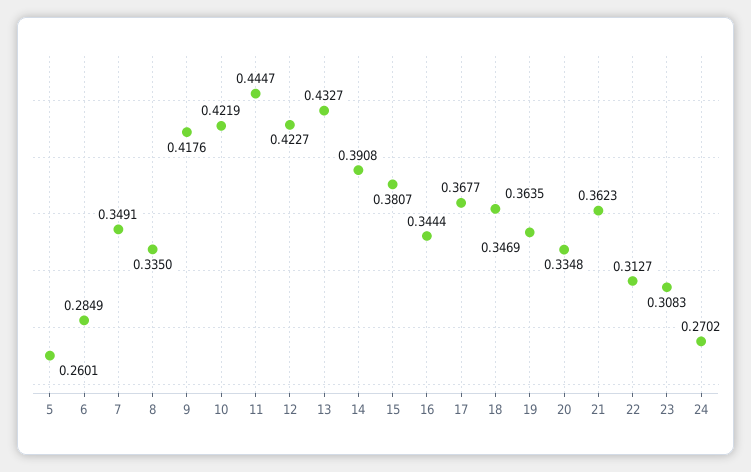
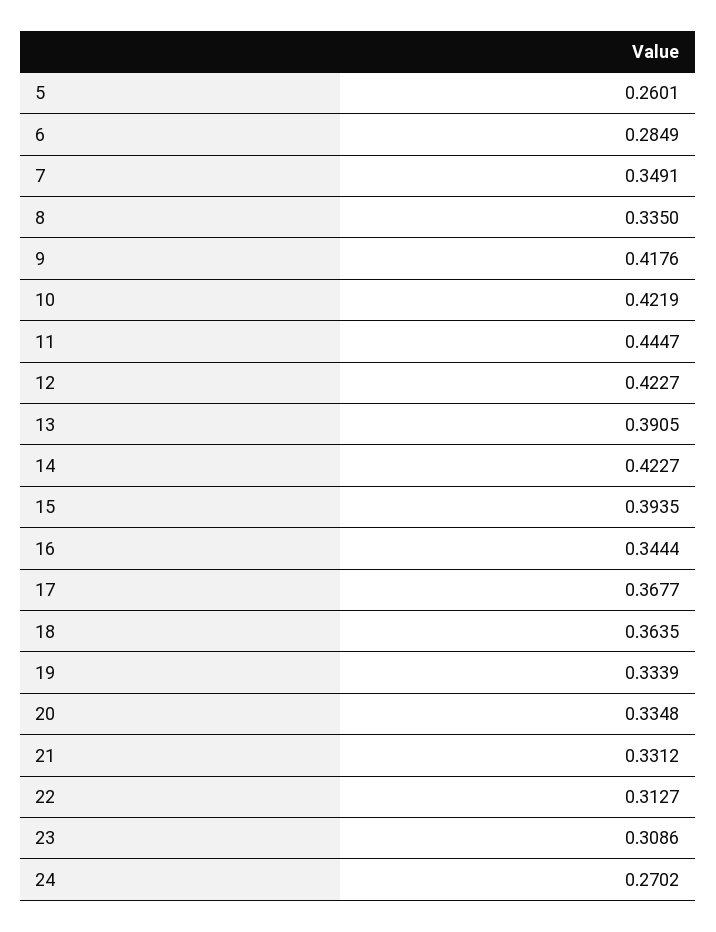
13: 0.4327 -> 0.3905
14: 0.3908 -> 0.4227
15: 0.3807 -> 0.3935
19: 0.3469 -> 0.3339
21: 0.3623 -> 0.3312
23: 0.3083 -> 0.3086

